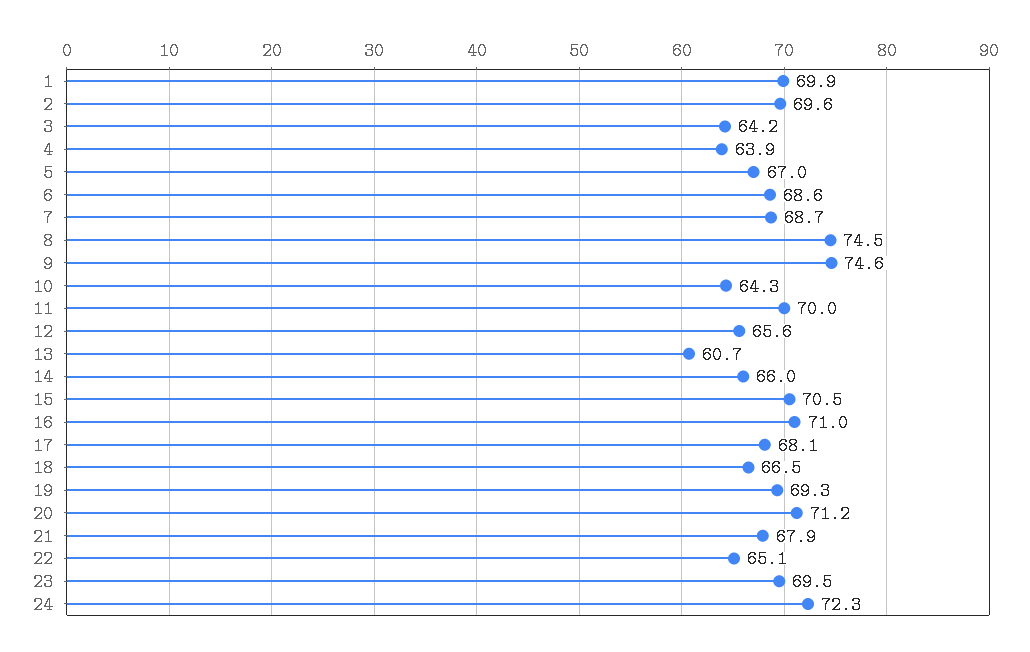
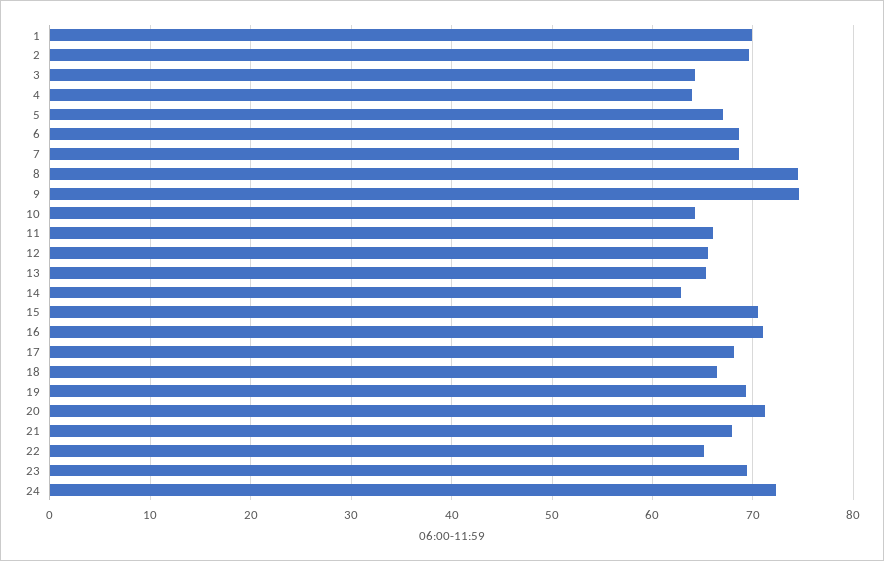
11: 70 -> 66
13: 60.7 -> 65
14: 66 -> 63

